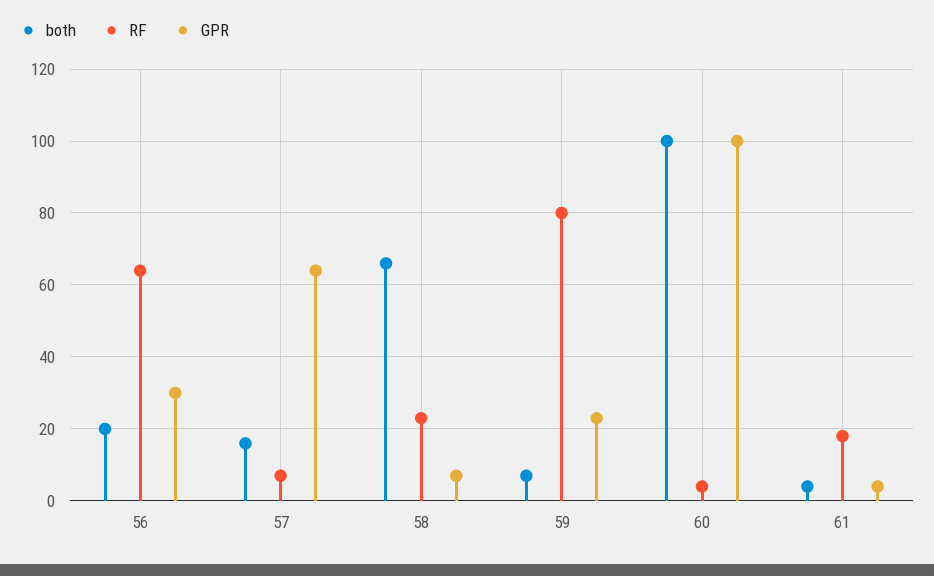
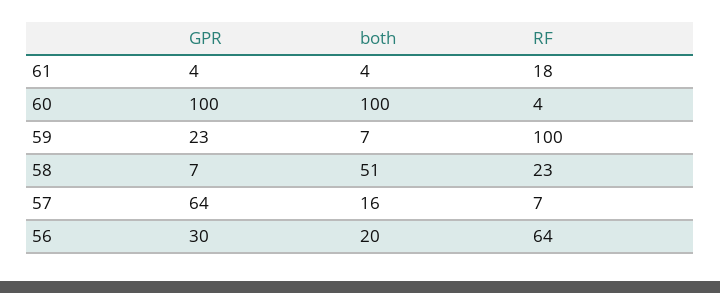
both, 58: 65 -> 51
RF, 59: 80 -> 100

